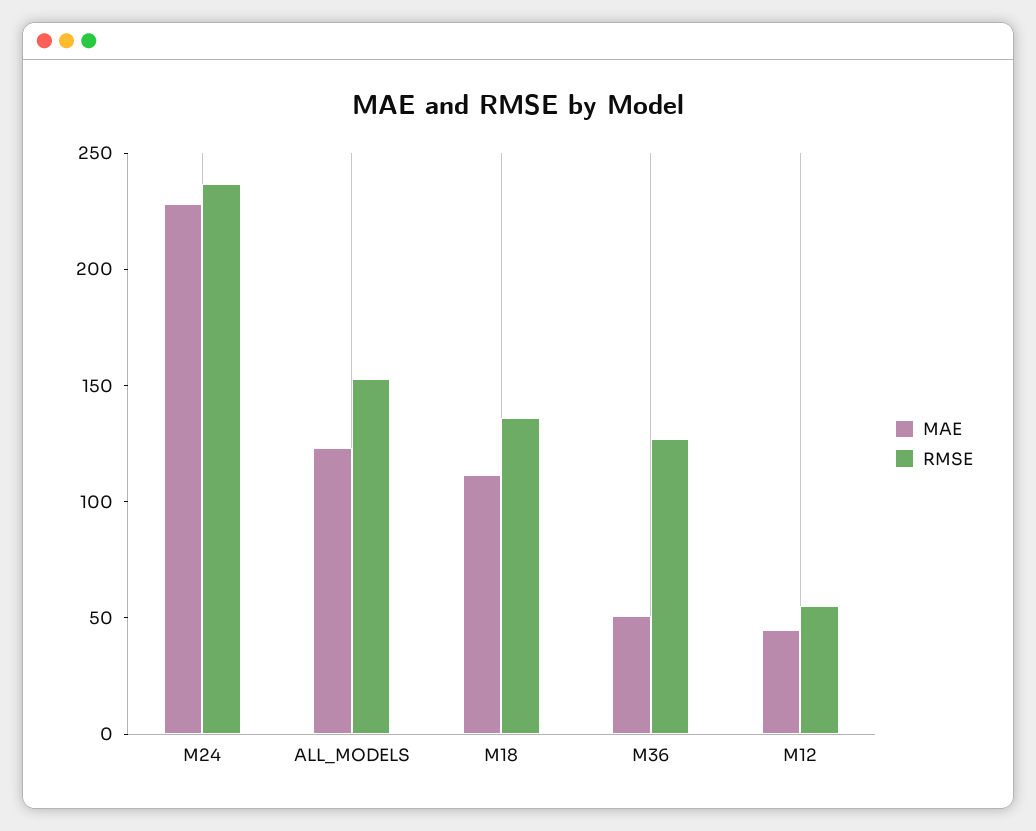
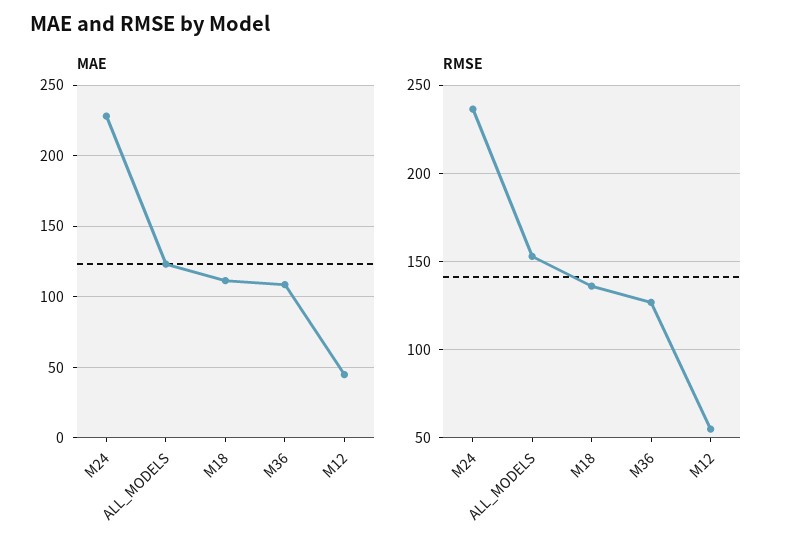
MAE, M36: 50 -> 110

